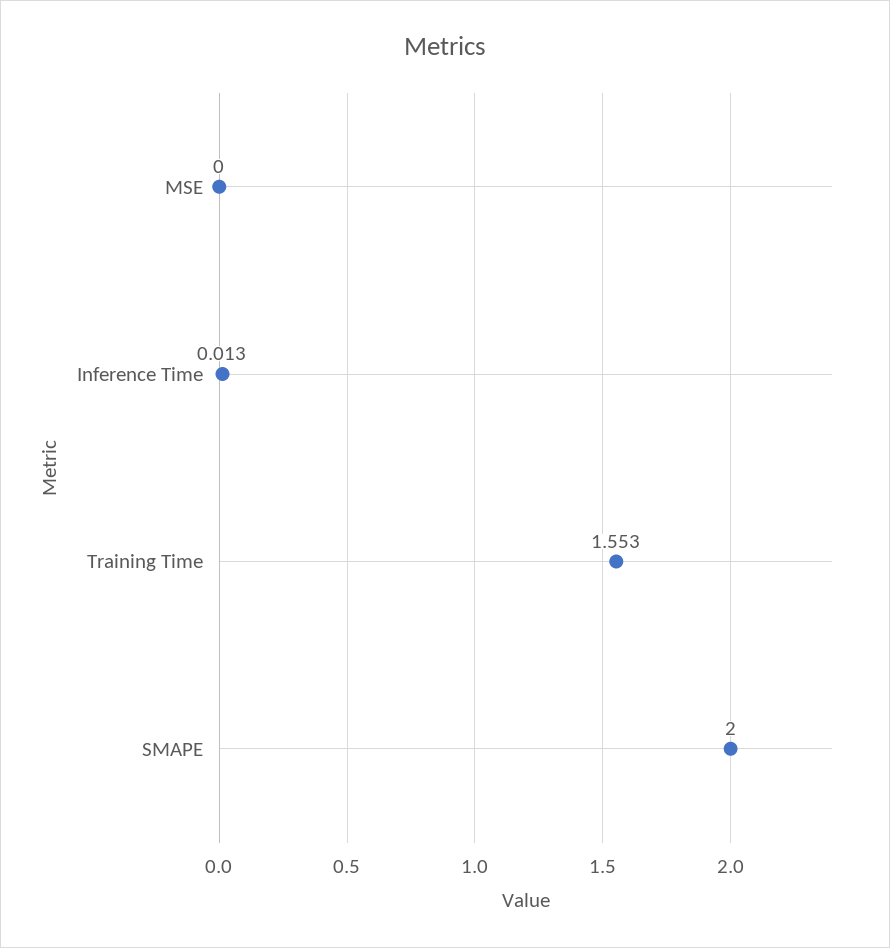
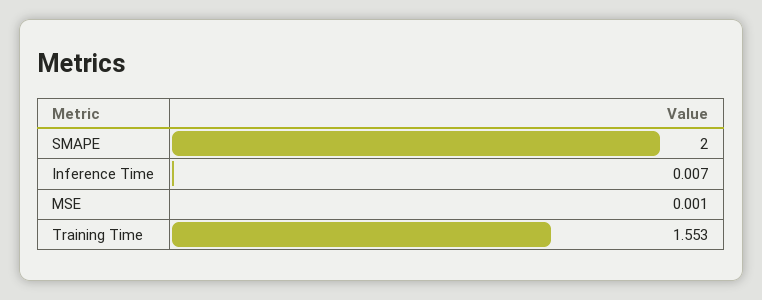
MSE: 0 -> 0.001
Inference Time: 0.013 -> 0.007

